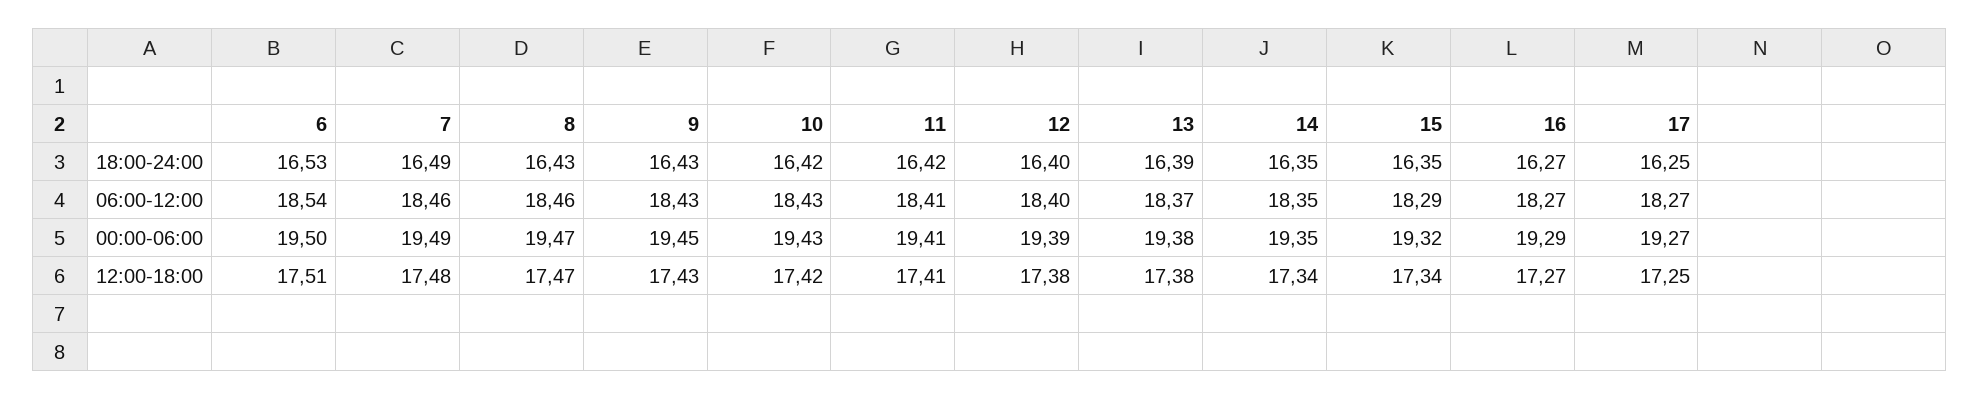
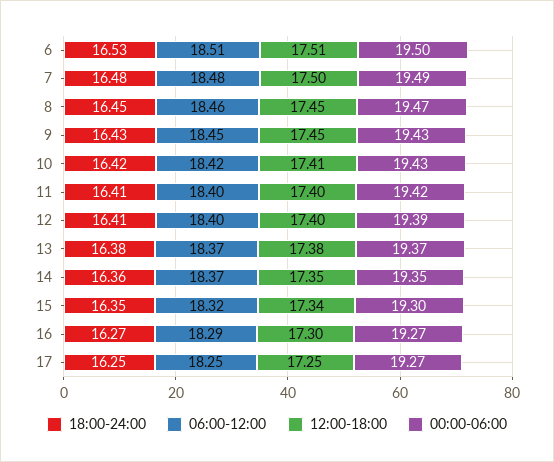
18:00-24:00, 7: 16.49 -> 16.48
18:00-24:00, 8: 16.43 -> 16.45
18:00-24:00, 11: 16.42 -> 16.41
18:00-24:00, 12: 16.4 -> 16.41
18:00-24:00, 13: 16.39 -> 16.38
18:00-24:00, 14: 16.35 -> 16.36
06:00-12:00, 6: 18.54 -> 18.51
06:00-12:00, 7: 18.46 -> 18.48
06:00-12:00, 9: 18.43 -> 18.45
06:00-12:00, 10: 18.43 -> 18.42
06:00-12:00, 11: 18.41 -> 18.4
06:00-12:00, 14: 18.35 -> 18.37
06:00-12:00, 15: 18.29 -> 18.32
06:00-12:00, 16: 18.27 -> 18.29
06:00-12:00, 17: 18.27 -> 18.25
00:00-06:00, 9: 19.45 -> 19.43
00:00-06:00, 11: 19.41 -> 19.42
00:00-06:00, 13: 19.38 -> 19.37
00:00-06:00, 15: 19.32 -> 19.3
00:00-06:00, 16: 19.29 -> 19.27
12:00-18:00, 7: 17.48 -> 17.5
12:00-18:00, 8: 17.47 -> 17.45
12:00-18:00, 9: 17.43 -> 17.45
12:00-18:00, 10: 17.42 -> 17.41
12:00-18:00, 11: 17.41 -> 17.4
12:00-18:00, 12: 17.38 -> 17.4
12:00-18:00, 14: 17.34 -> 17.35
12:00-18:00, 16: 17.27 -> 17.3

